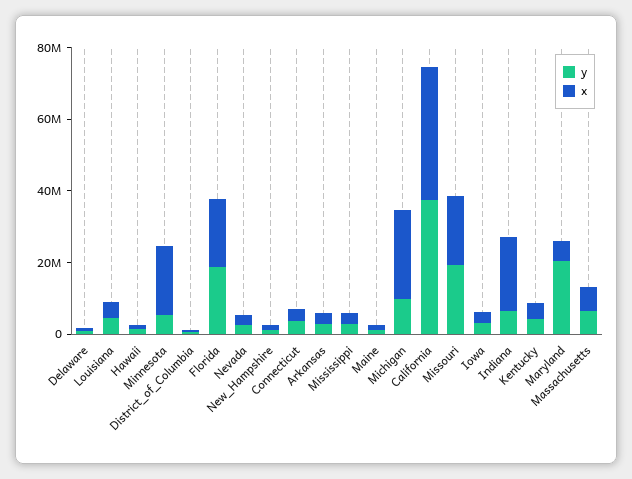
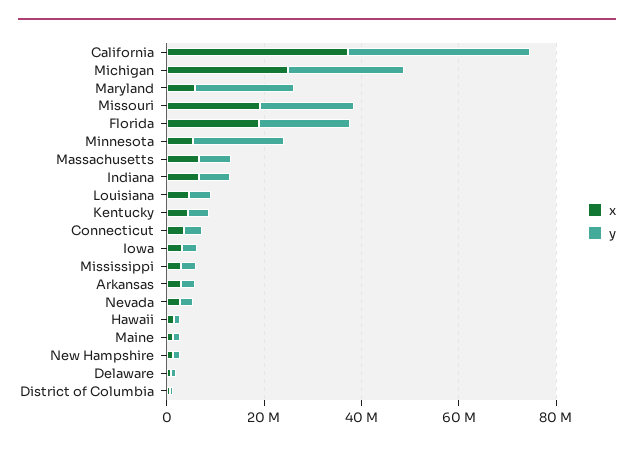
y, Minnesota: 5000000 -> 20000000
x, Minnesota: 20000000 -> 5000000
y, Michigan: 10000000 -> 25000000
x, Indiana: 20000000 -> 5000000

